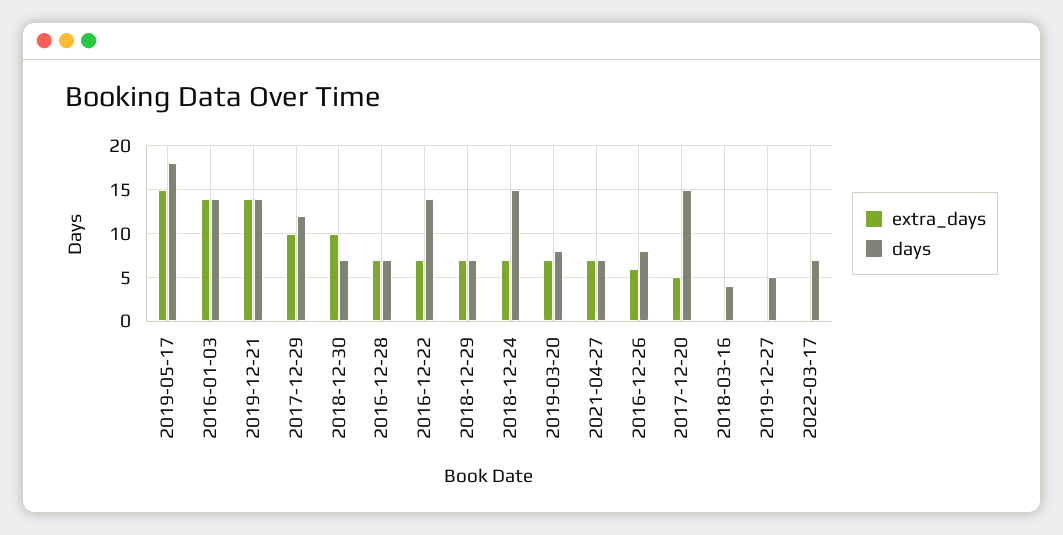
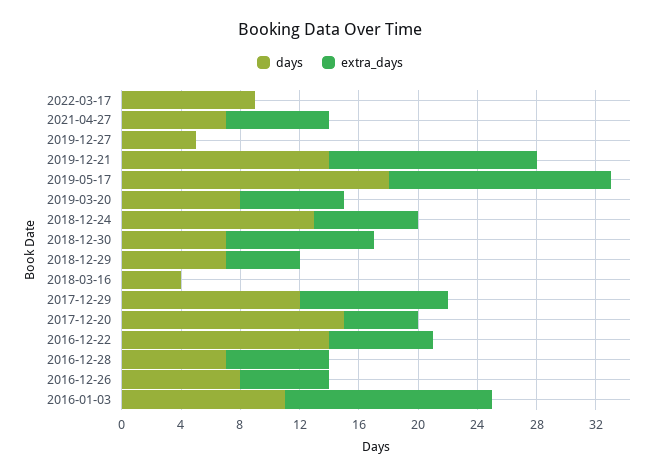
days, 2016-01-03: 14 -> 11
extra_days, 2018-12-29: 7 -> 5
days, 2018-12-24: 15 -> 13
days, 2022-03-17: 7 -> 9

